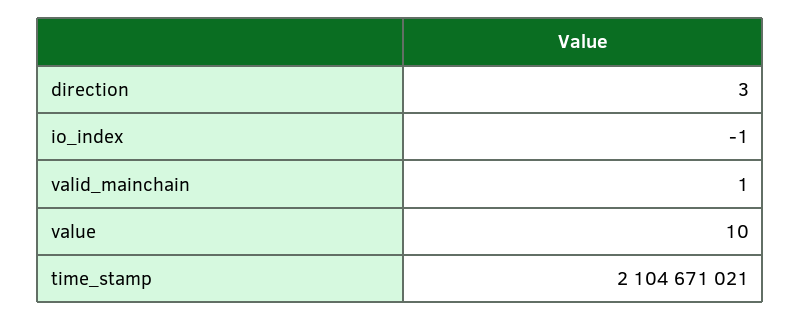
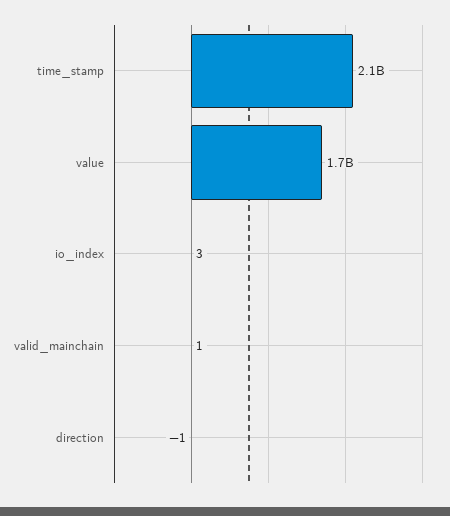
direction: 3 -> -1
io_index: -1 -> 3
value: 10 -> 1700000000

